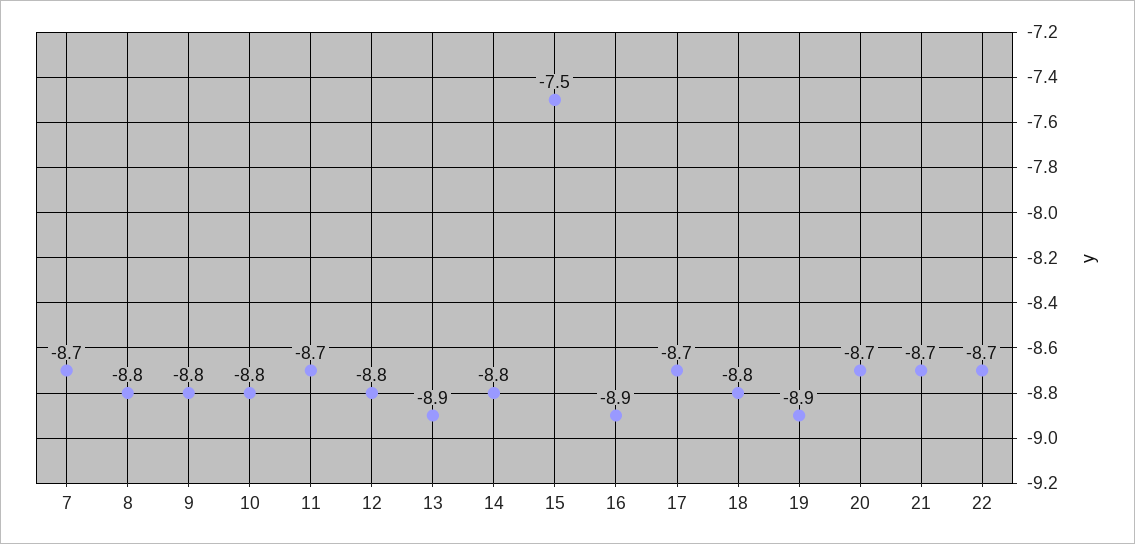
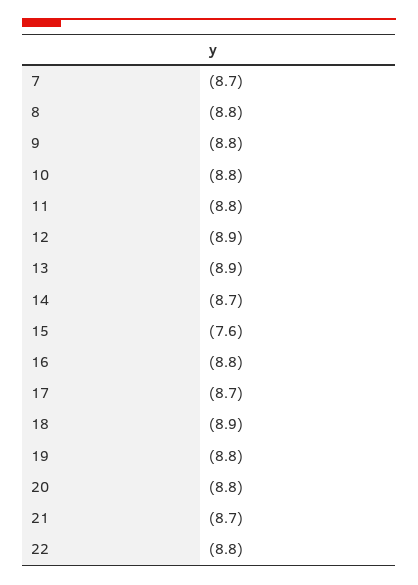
11: -8.7 -> -8.8
12: -8.8 -> -8.9
14: -8.8 -> -8.7
15: -7.5 -> -7.6
16: -8.9 -> -8.8
18: -8.8 -> -8.9
19: -8.9 -> -8.8
20: -8.7 -> -8.8
22: -8.7 -> -8.8

